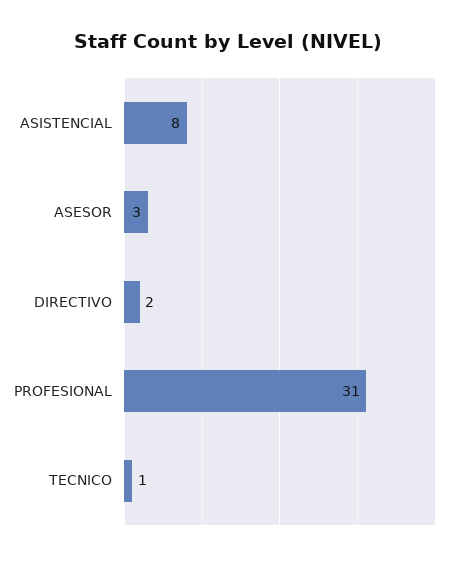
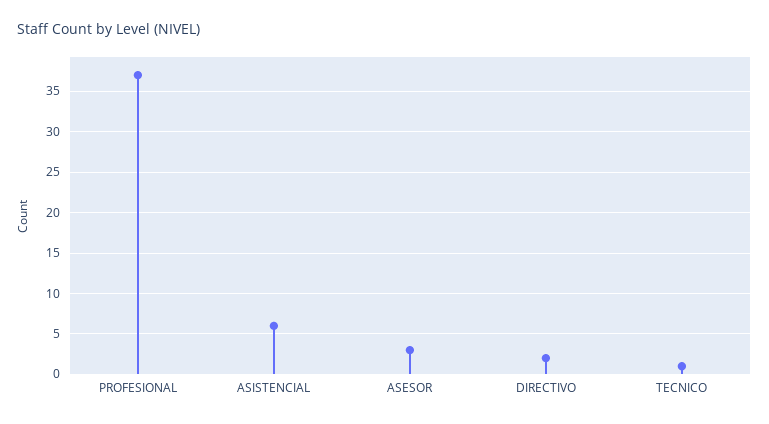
ASISTENCIAL: 8 -> 6
PROFESIONAL: 31 -> 37

